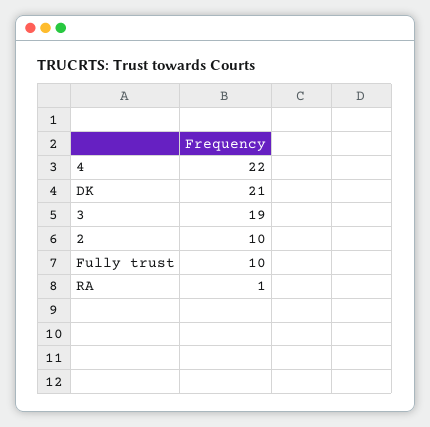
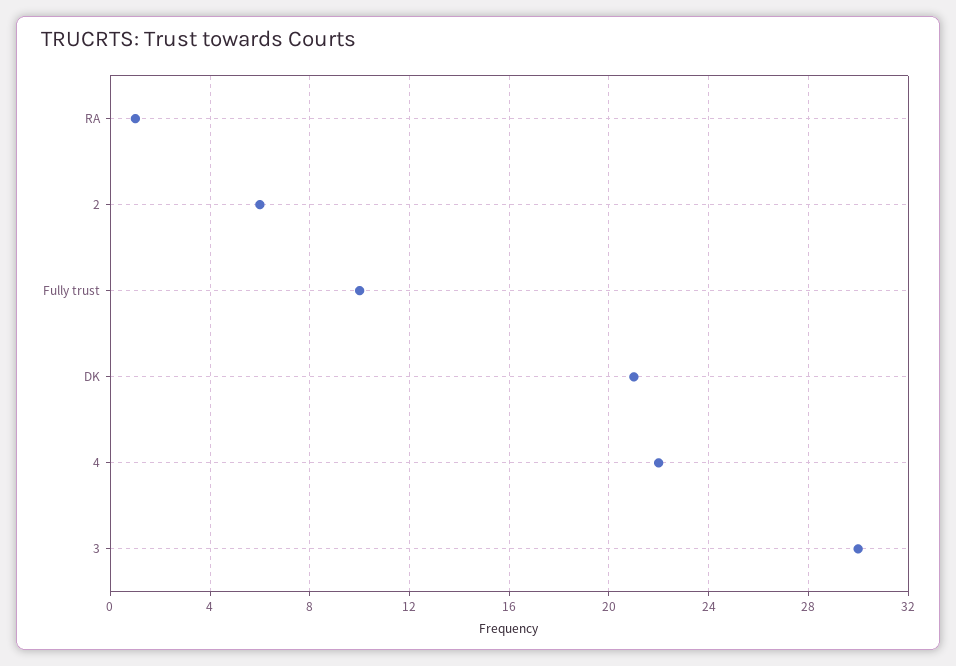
3: 19 -> 30
2: 10 -> 6

